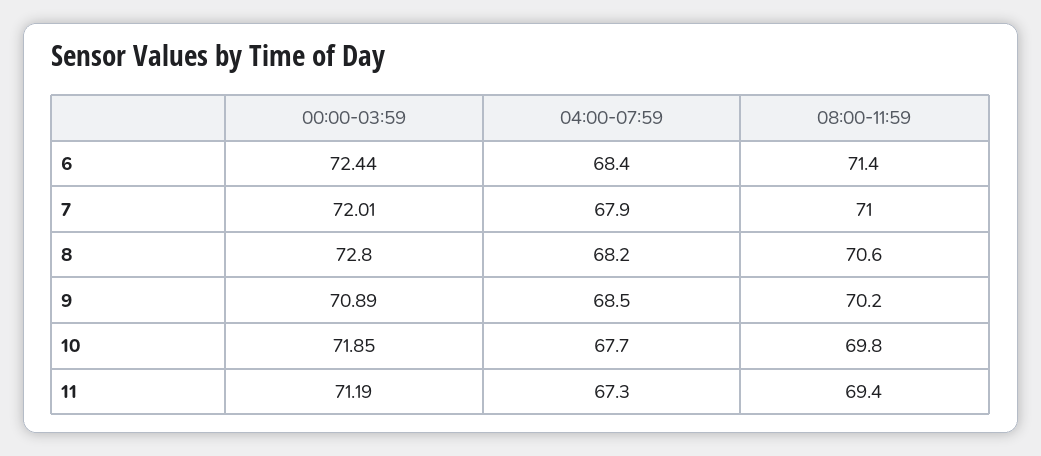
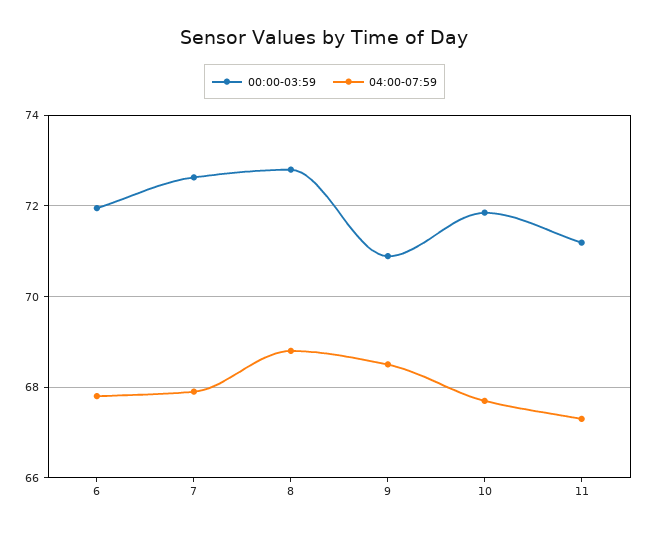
00:00-03:59, 6: 72.44 -> 72
04:00-07:59, 6: 68.4 -> 67.8
08:00-11:59, 6: 71.4 -> none
00:00-03:59, 7: 72.01 -> 72.6
08:00-11:59, 7: 71 -> none
04:00-07:59, 8: 68.2 -> 68.8
08:00-11:59, 8: 70.6 -> none
08:00-11:59, 9: 70.2 -> none
08:00-11:59, 10: 69.8 -> none
08:00-11:59, 11: 69.4 -> none

